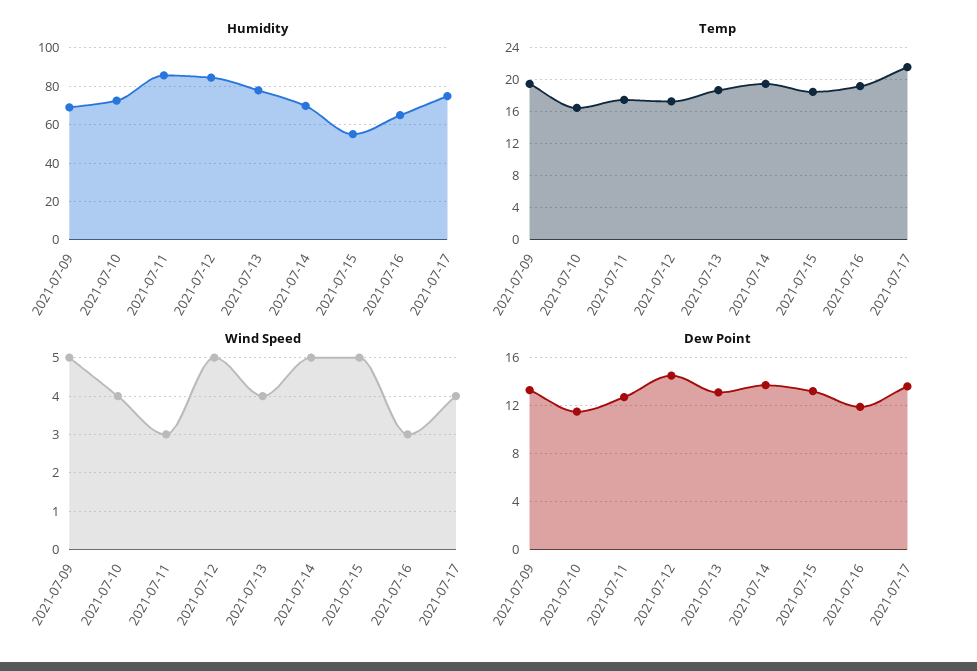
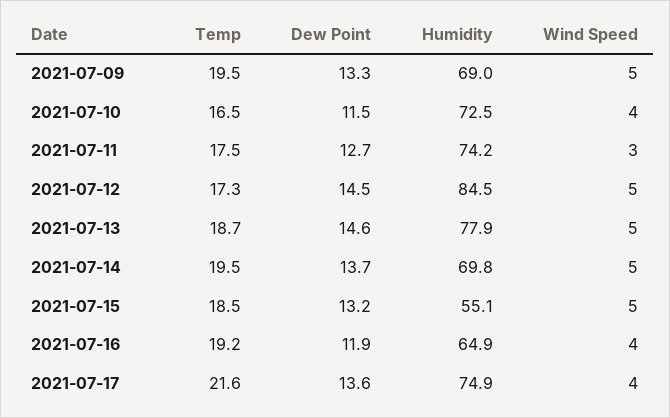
Humidity, 2021-07-11: 85 -> 74.2
Wind Speed, 2021-07-13: 4 -> 5
Wind Speed, 2021-07-16: 3 -> 4
Dew Point, 2021-07-13: 13 -> 14.6

